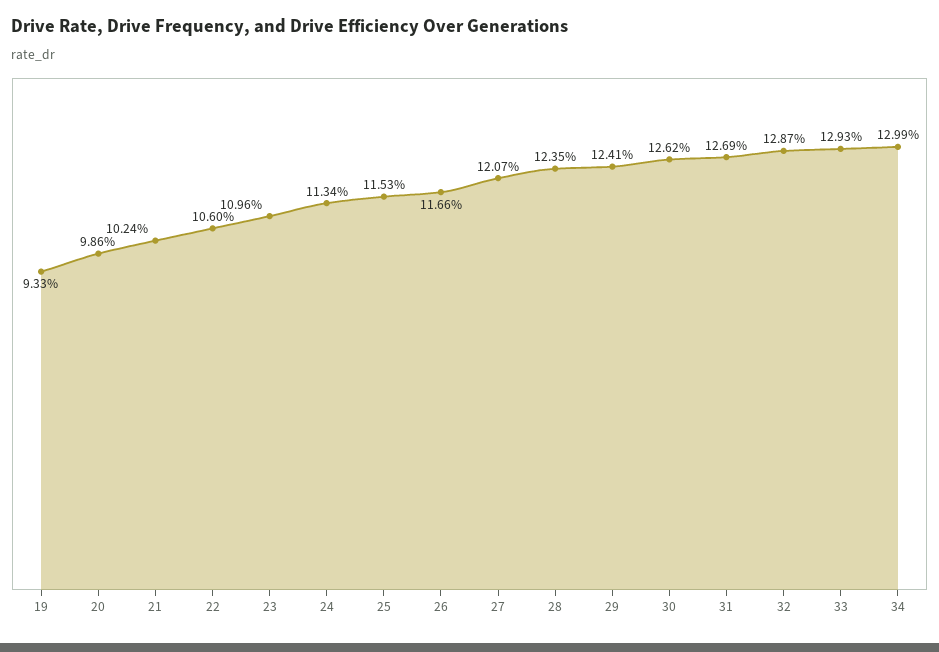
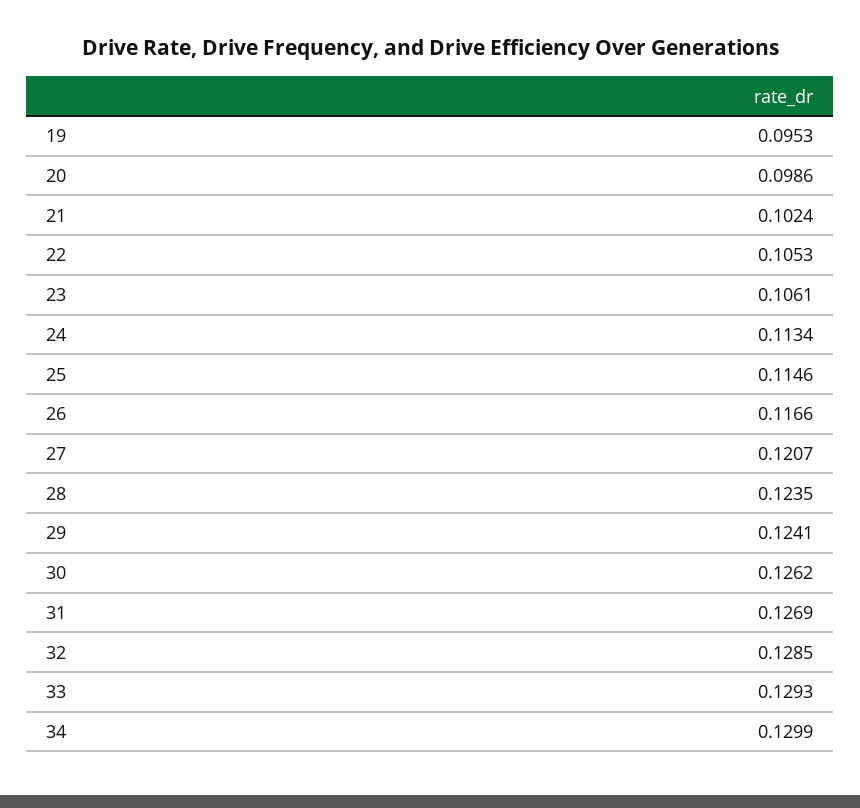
19: 0.0933 -> 0.0953
22: 0.106 -> 0.1053
23: 0.1096 -> 0.1061
25: 0.1153 -> 0.1146
32: 0.1287 -> 0.1285

